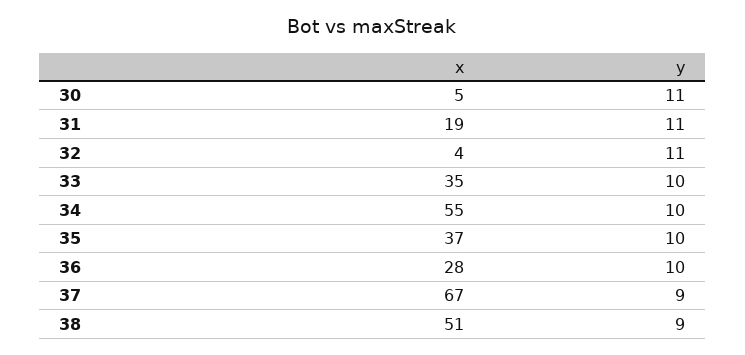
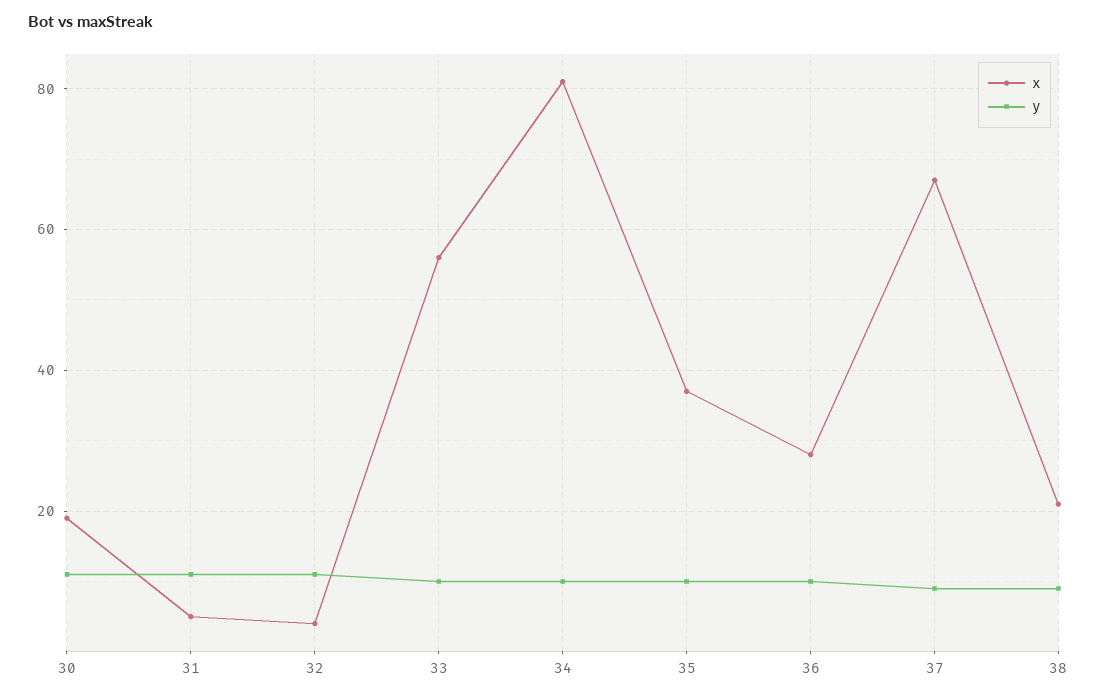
x, 30: 5 -> 20
x, 31: 19 -> 5
x, 33: 35 -> 55
x, 34: 55 -> 80
x, 38: 51 -> 20

